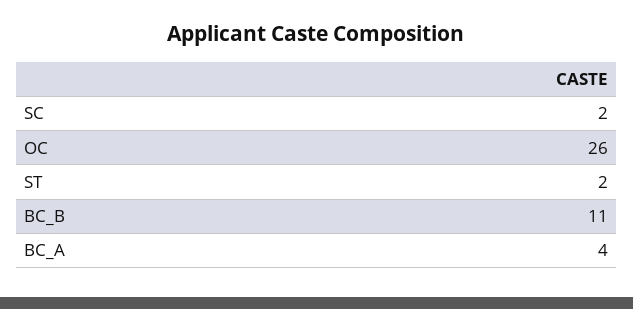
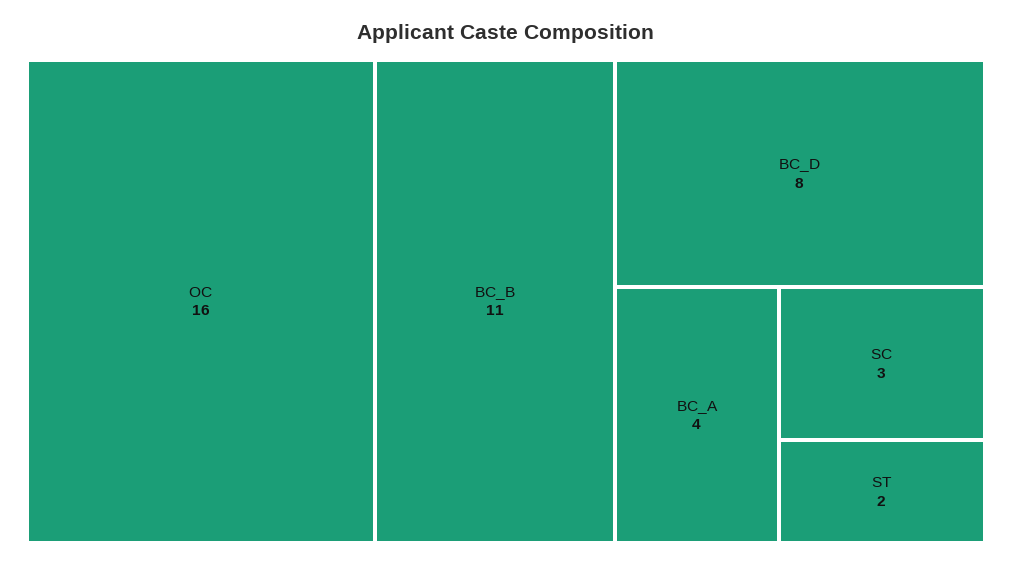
SC: 2 -> 3
OC: 26 -> 16
BC_D: none -> 8

